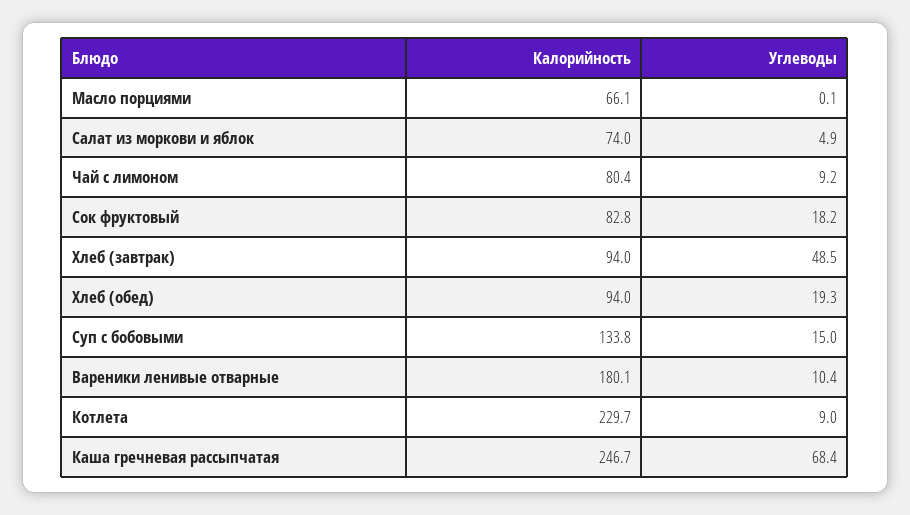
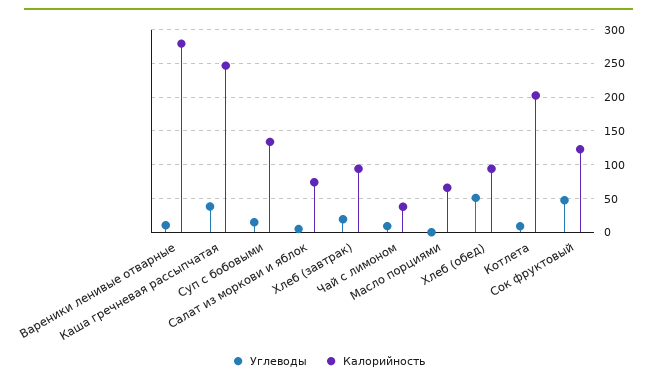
Калорийность, Чай с лимоном: 80.4 -> 40
Калорийность, Сок фруктовый: 82.8 -> 120
Углеводы, Сок фруктовый: 18.2 -> 50
Углеводы, Хлеб (завтрак): 48.5 -> 20
Углеводы, Хлеб (обед): 19.3 -> 50
Калорийность, Вареники ленивые отварные: 180.1 -> 280
Калорийность, Котлета: 229.7 -> 200
Углеводы, Каша гречневая рассыпчатая: 68.4 -> 40

